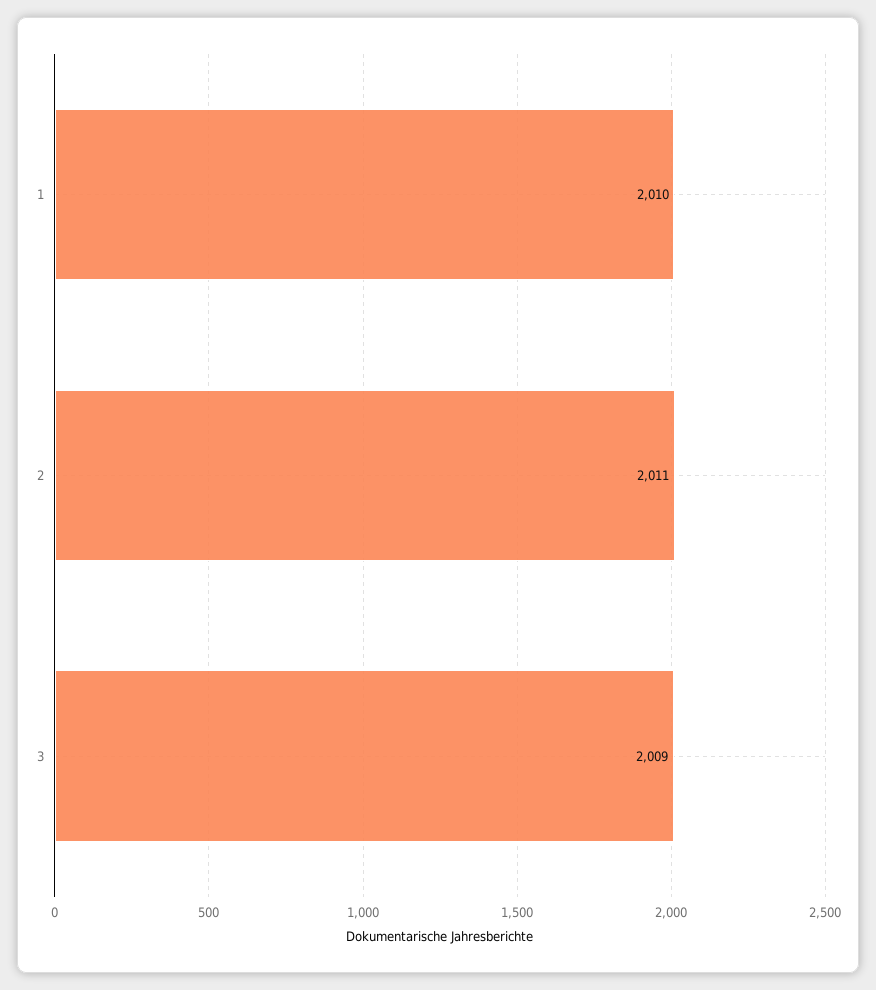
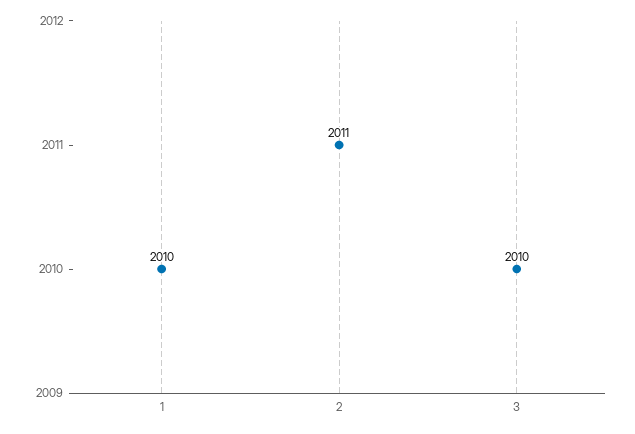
3: 2009 -> 2010

